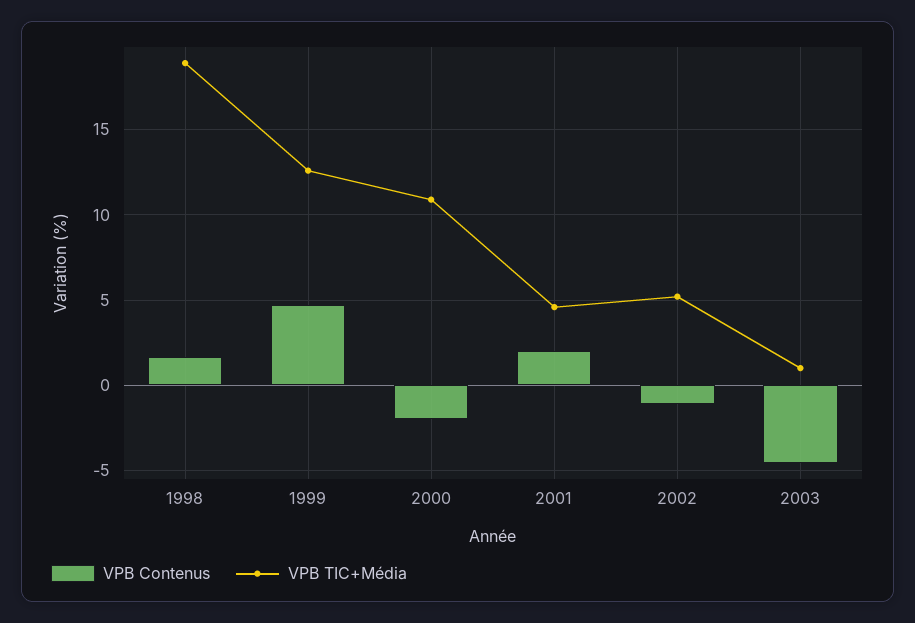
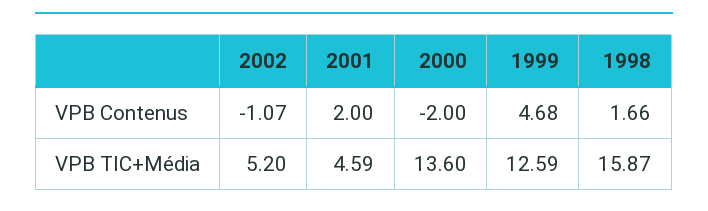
VPB TIC+Média, 1998: 19 -> 15.87
VPB TIC+Média, 2000: 11 -> 13.6
VPB Contenus, 2003: -4.5 -> none
VPB TIC+Média, 2003: 1 -> none

